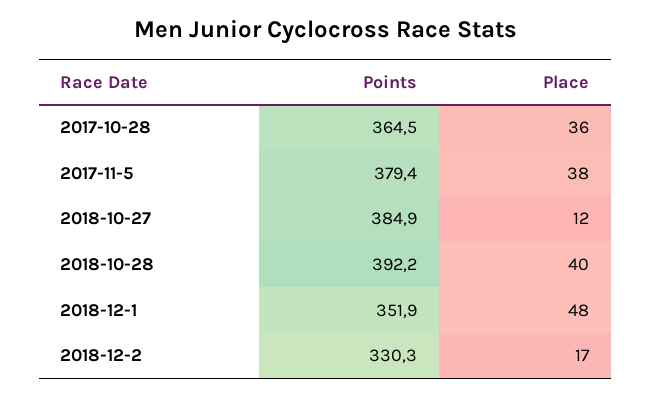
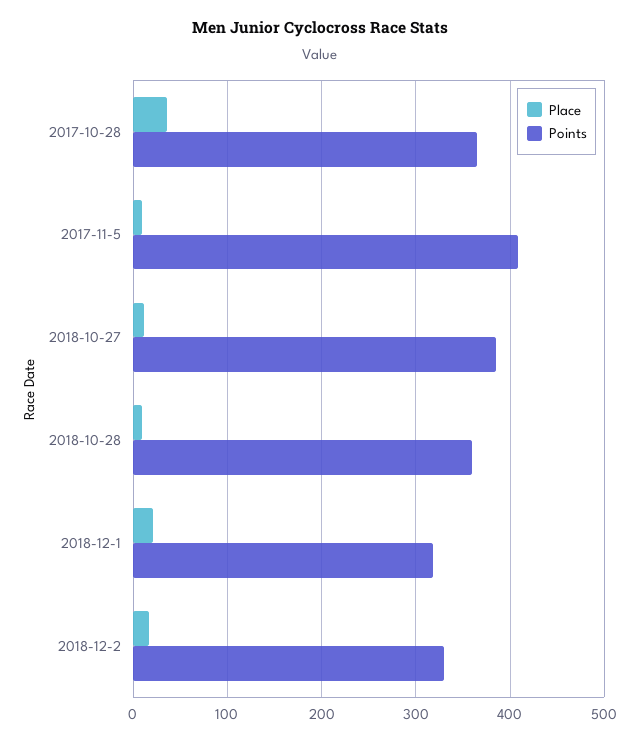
Points, 2017-11-5: 379.4 -> 410
Place, 2017-11-5: 38 -> 10
Points, 2018-10-28: 392.2 -> 360
Place, 2018-10-28: 40 -> 10
Points, 2018-12-1: 351.9 -> 320
Place, 2018-12-1: 48 -> 20

